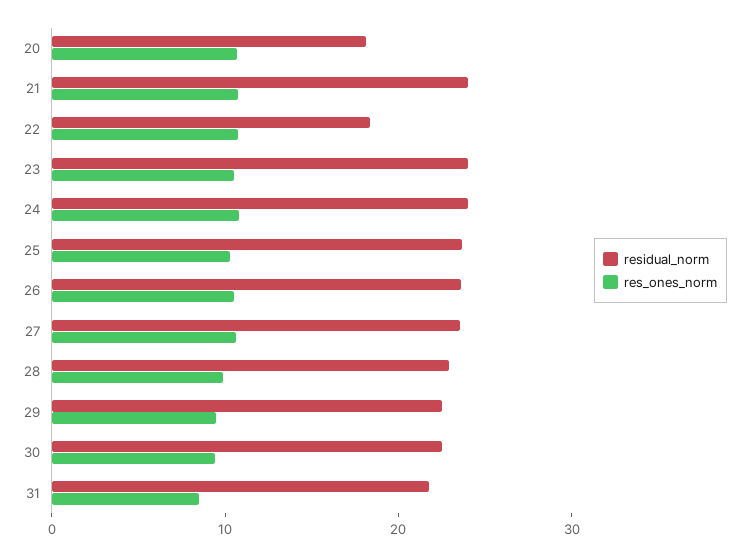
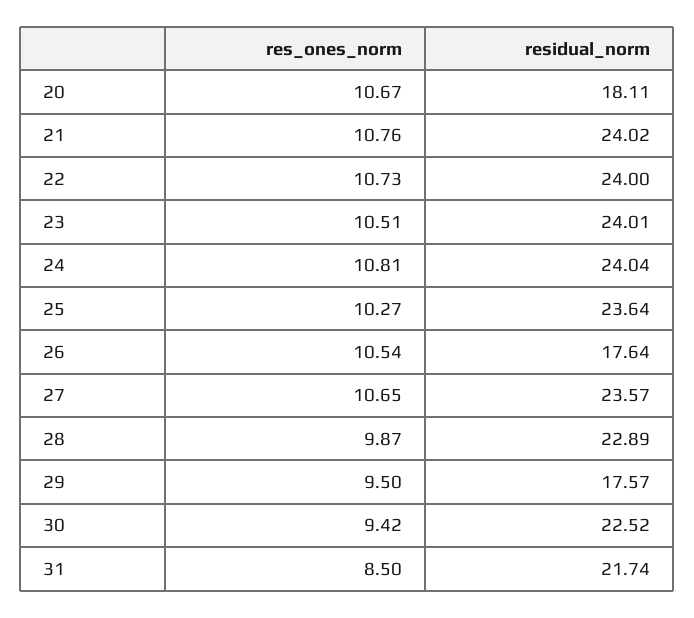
residual_norm, 22: 18 -> 24
residual_norm, 26: 24 -> 17.64
residual_norm, 29: 22 -> 17.57

